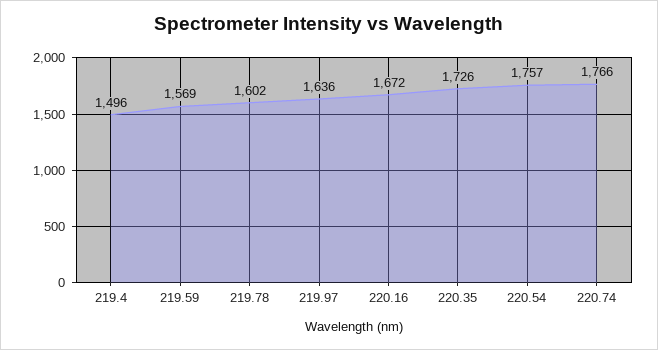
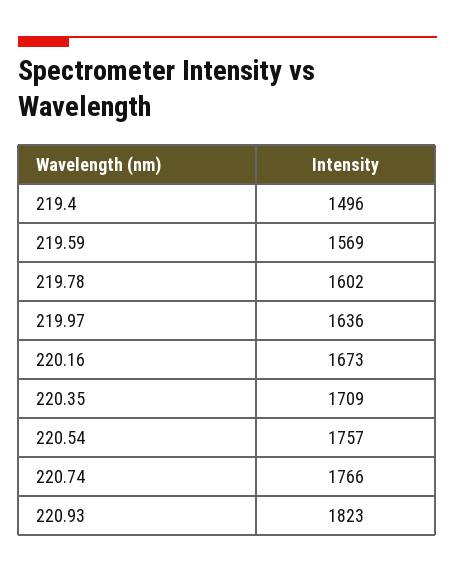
220.16: 1672 -> 1673
220.35: 1726 -> 1709
220.93: none -> 1823

